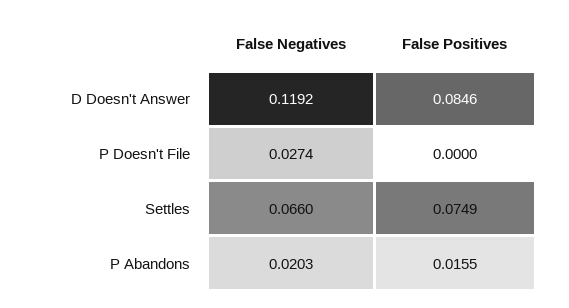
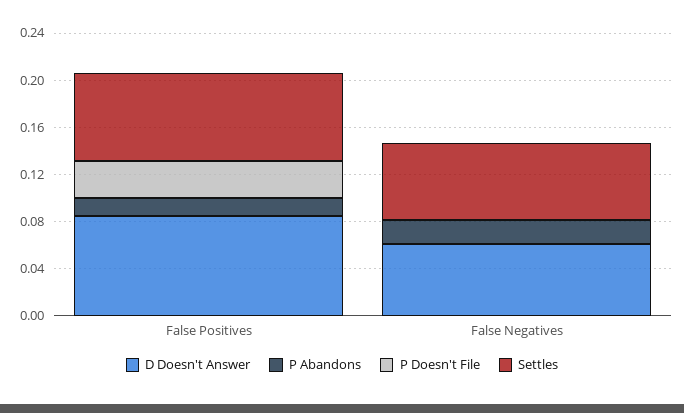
D Doesn't Answer, False Negatives: 0.1192 -> 0.06
P Doesn't File, False Negatives: 0.0274 -> 0
P Doesn't File, False Positives: 0 -> 0.03

